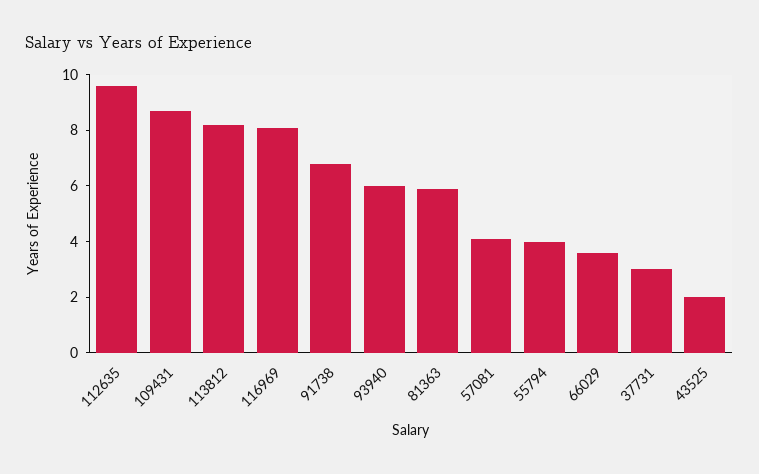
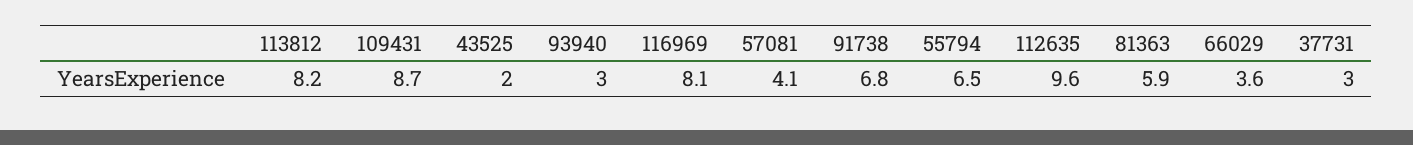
93940: 6 -> 3
55794: 4 -> 6.5

